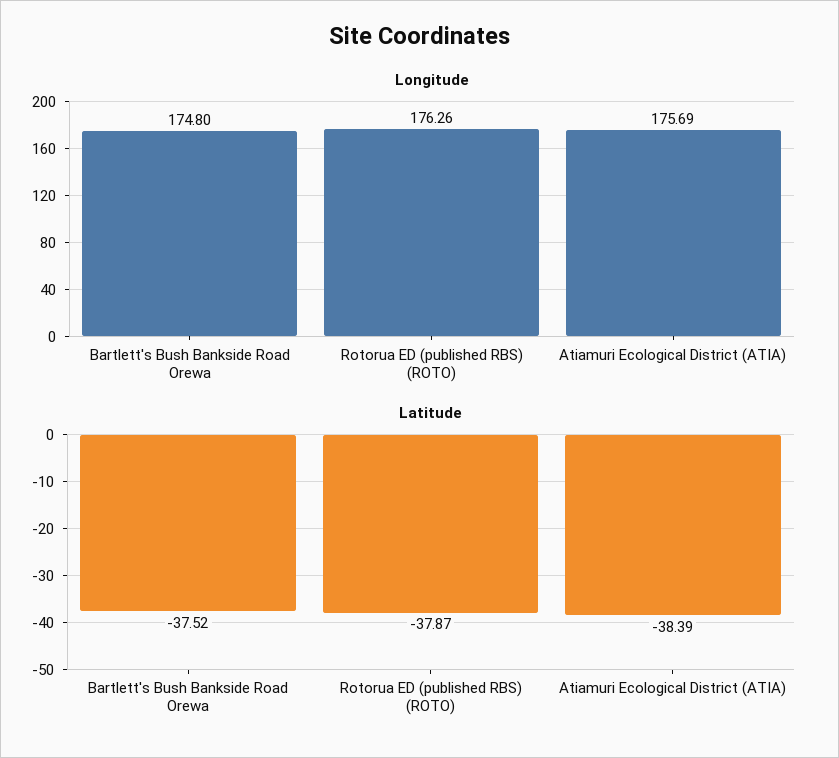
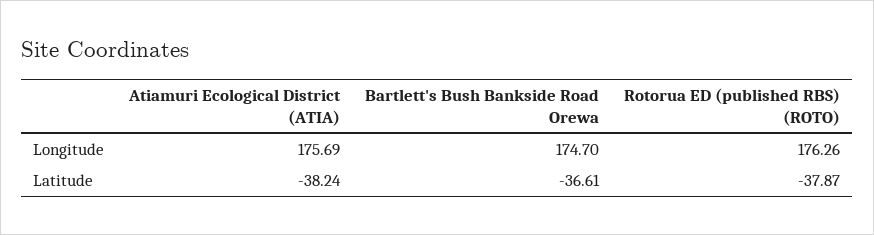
Longitude, Bartlett's Bush Bankside Road Orewa: 174.8 -> 174.7
Latitude, Bartlett's Bush Bankside Road Orewa: -37.52 -> -36.61
Latitude, Atiamuri Ecological District (ATIA): -38.39 -> -38.24

